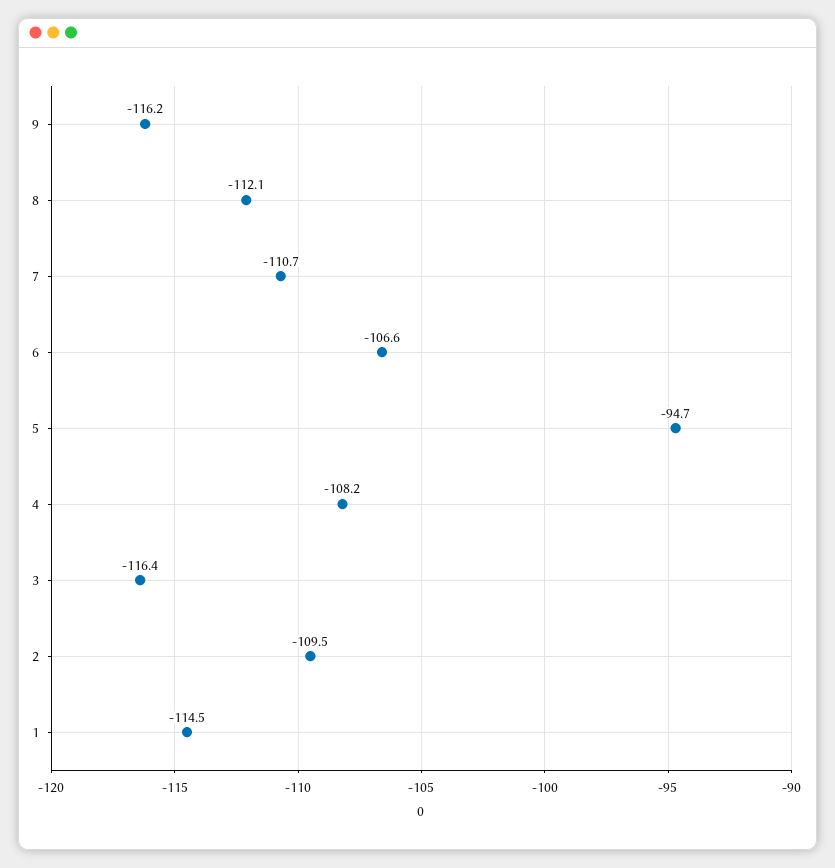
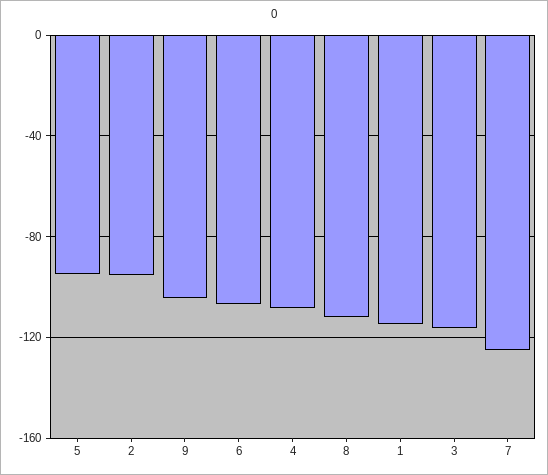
9: -116.2 -> -105
7: -110.7 -> -125
2: -109.5 -> -95

